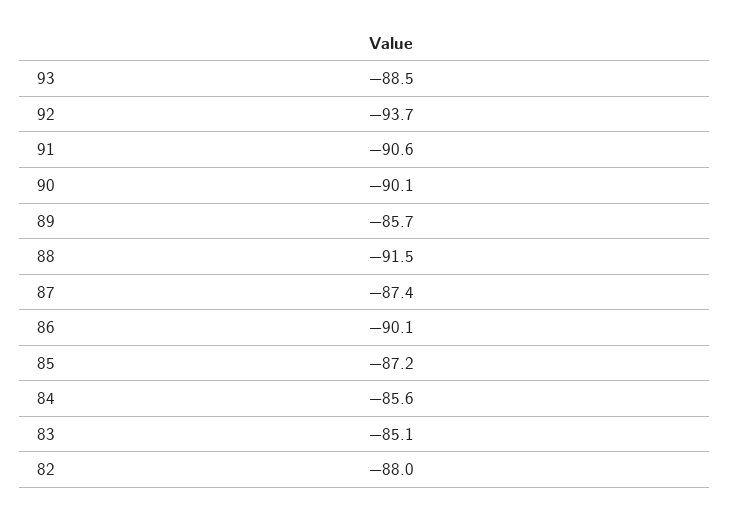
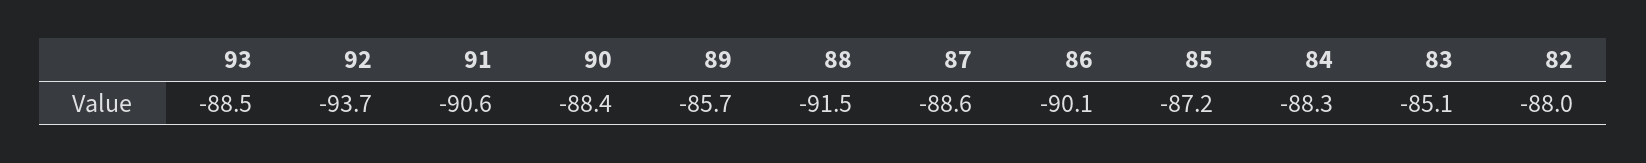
90: -90.1 -> -88.4
87: -87.4 -> -88.6
84: -85.6 -> -88.3

